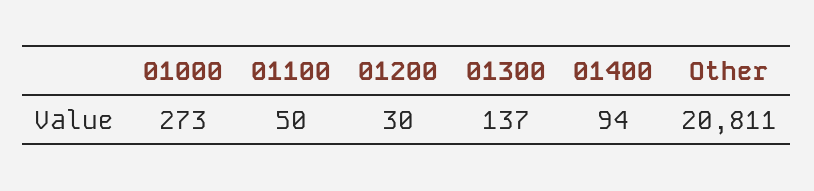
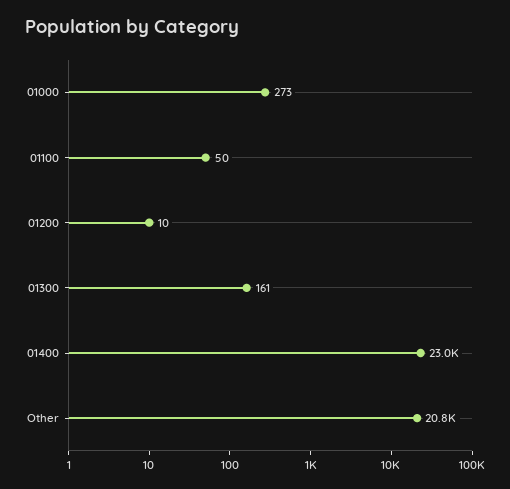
01200: 30 -> 10
01300: 137 -> 161
01400: 94 -> 23000

